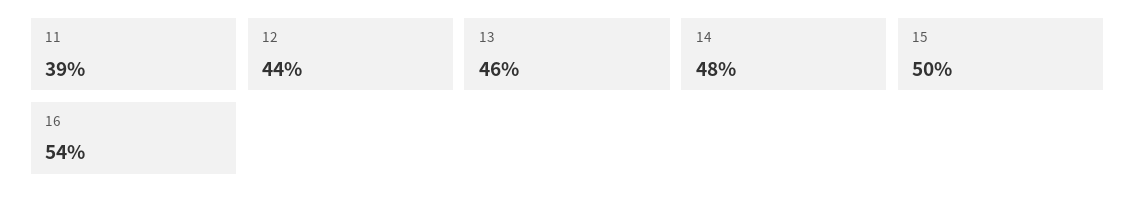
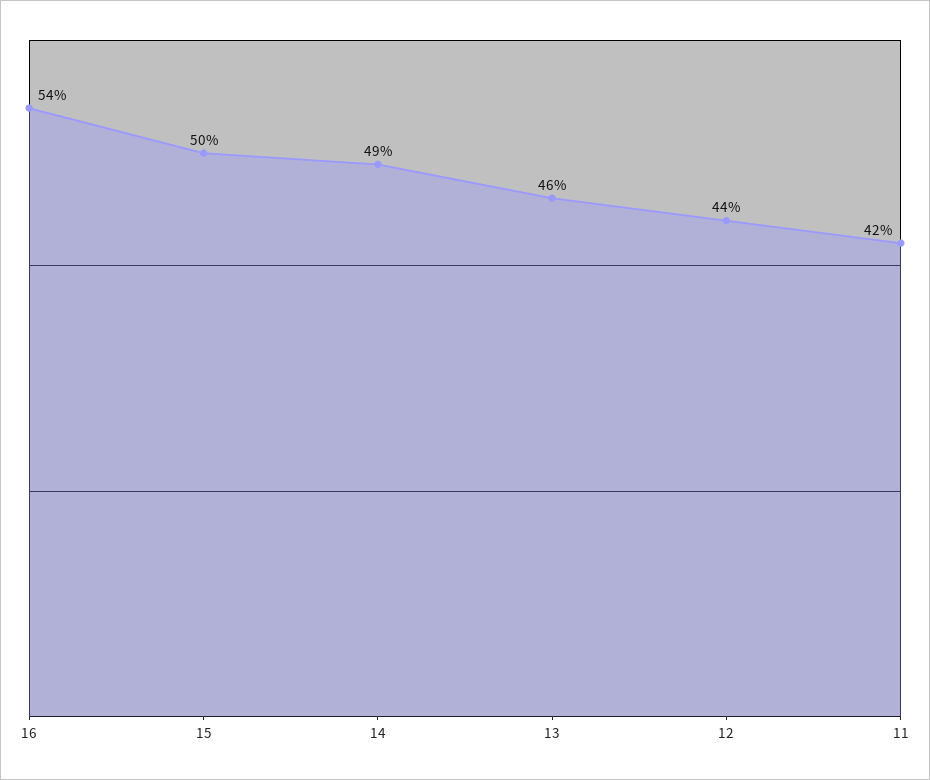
11: 39 -> 42
14: 48 -> 49

